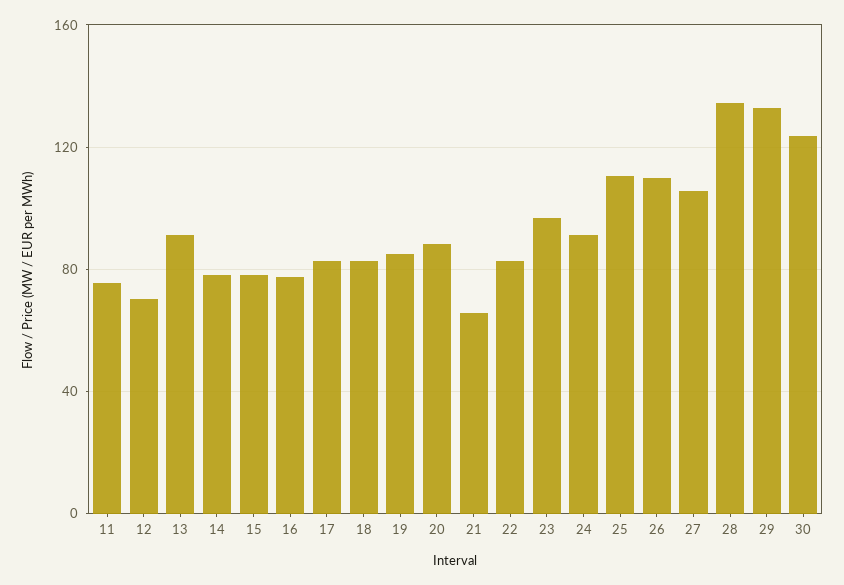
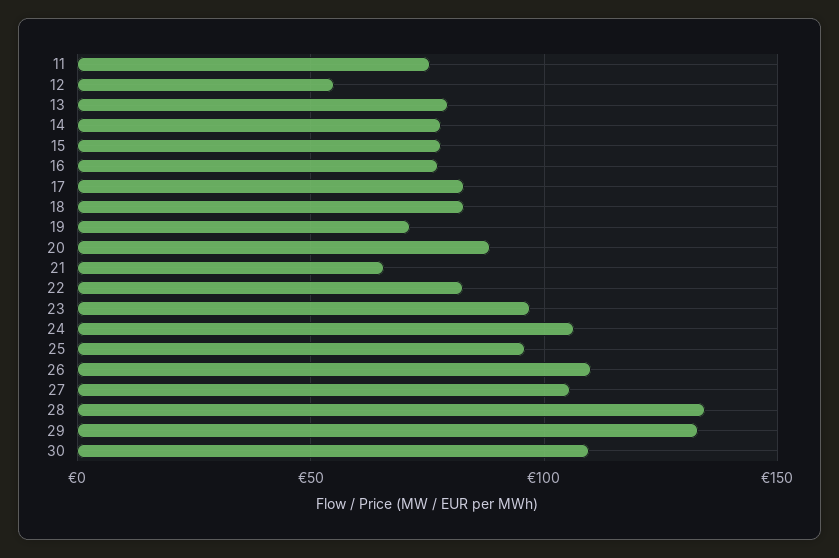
12: 70 -> 55
13: 90 -> 80
19: 85 -> 70
24: 90 -> 105
25: 110 -> 95
30: 125 -> 110

